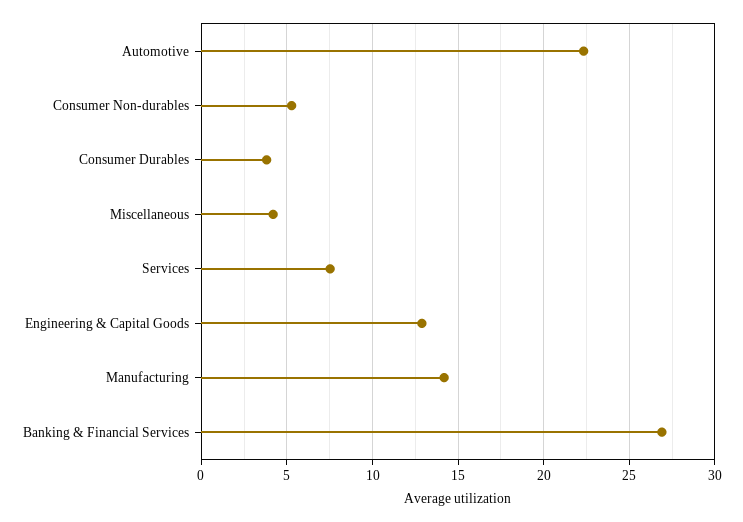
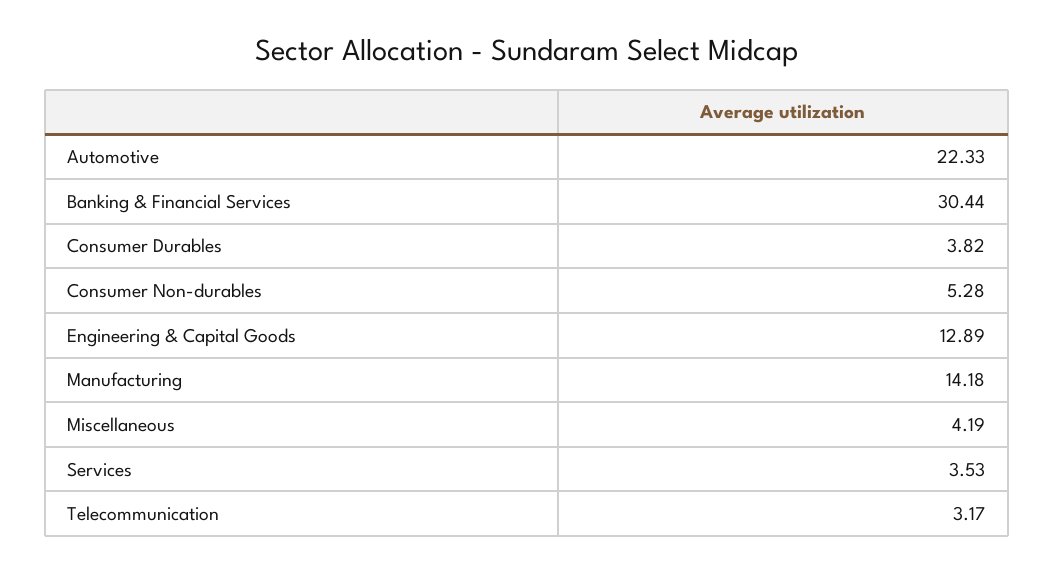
Services: 7.5 -> 3.53
Banking & Financial Services: 27 -> 30.44
Telecommunication: none -> 3.17

